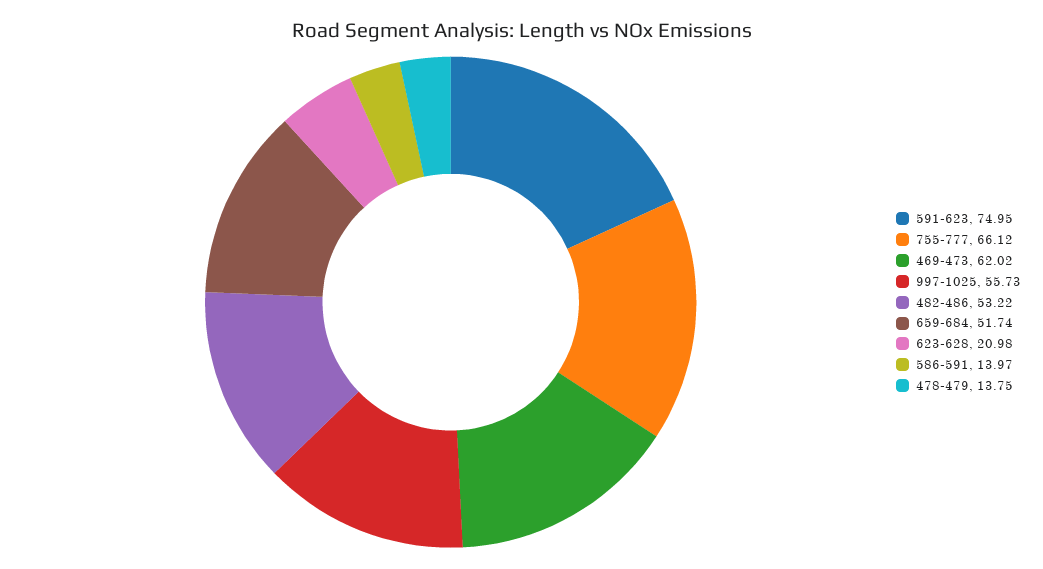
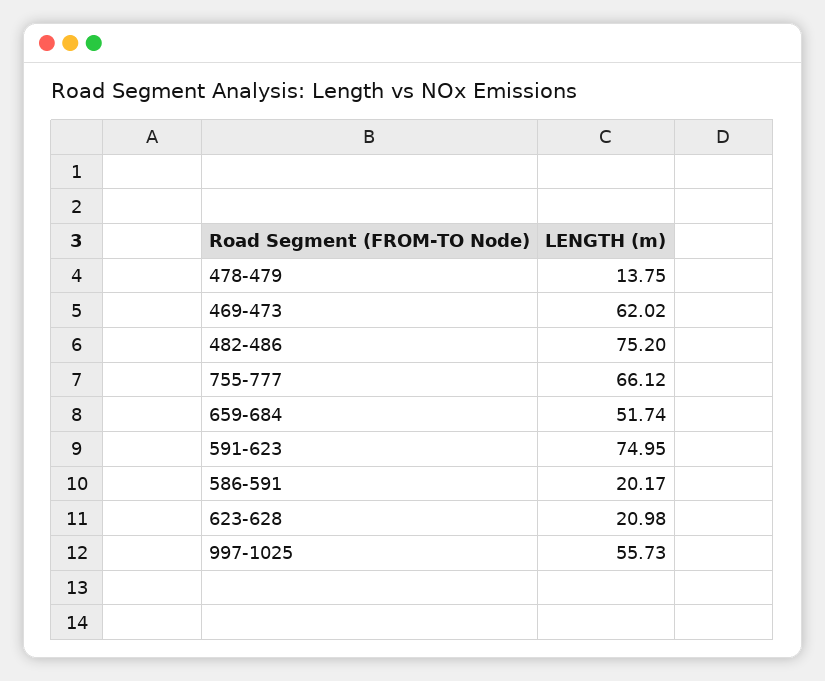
482-486: 53.22 -> 75.2
586-591: 13.97 -> 20.17

